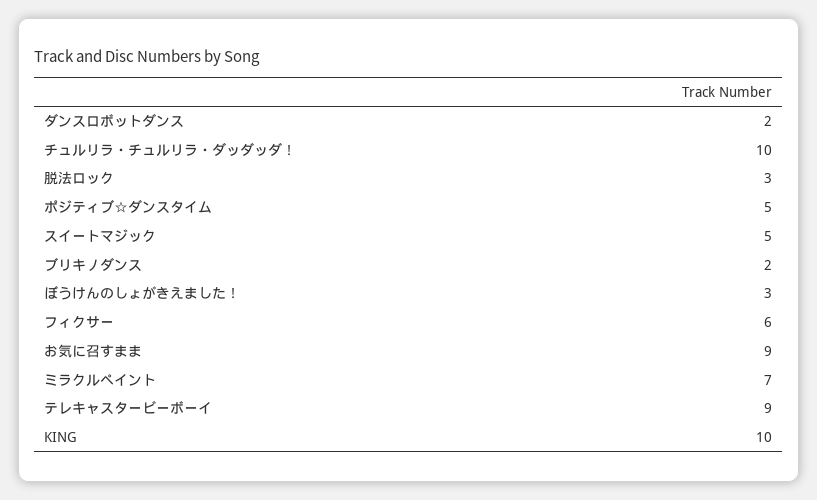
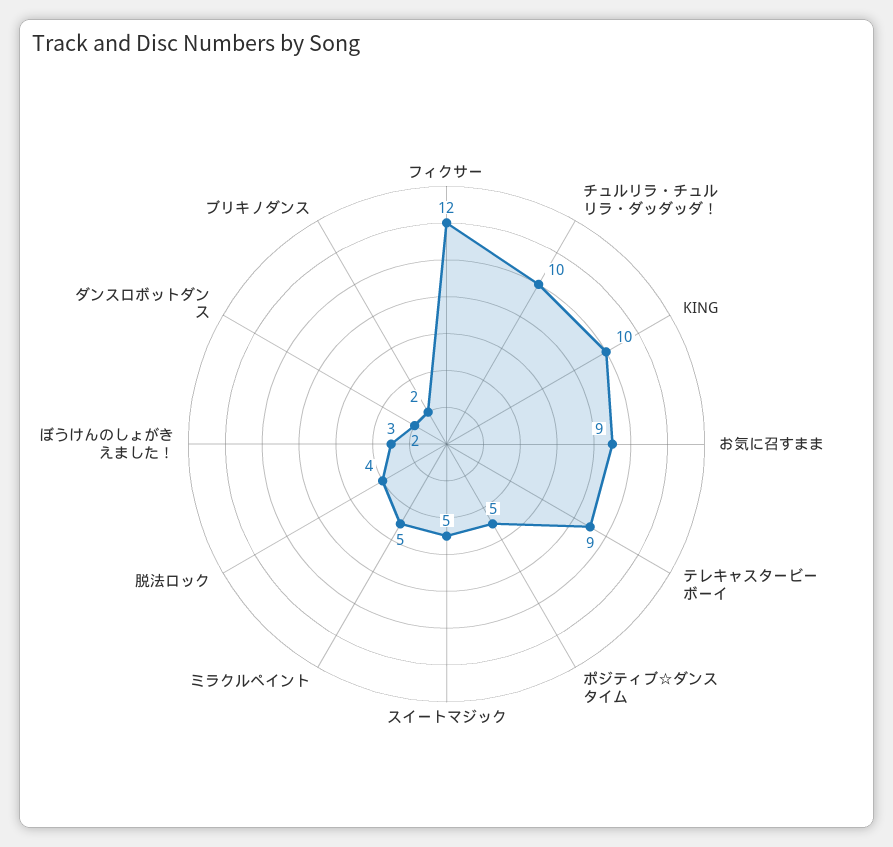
脱法ロック: 3 -> 4
フィクサー: 6 -> 12
ミラクルペイント: 7 -> 5

